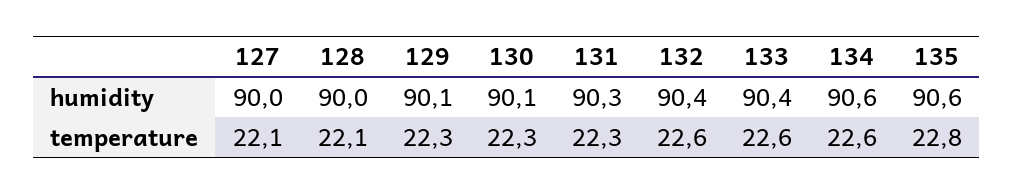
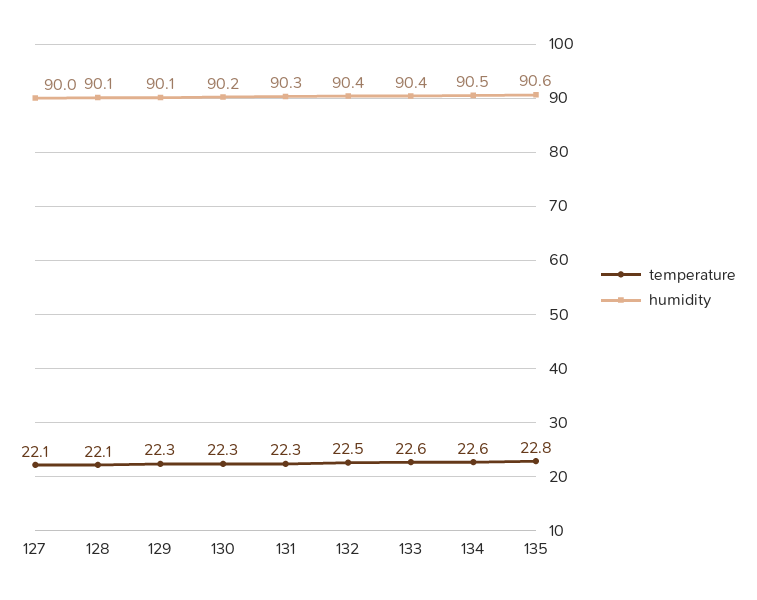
humidity, 128: 90 -> 90.1
humidity, 130: 90.1 -> 90.2
humidity, 134: 90.6 -> 90.5
temperature, 132: 22.6 -> 22.5

